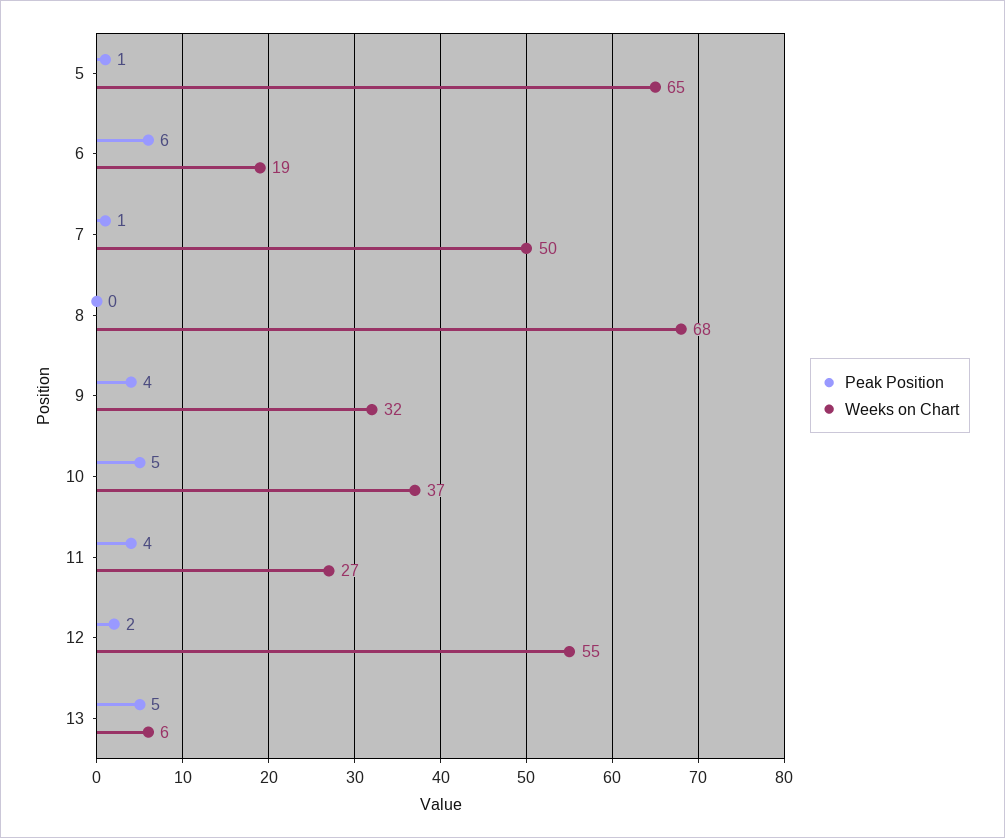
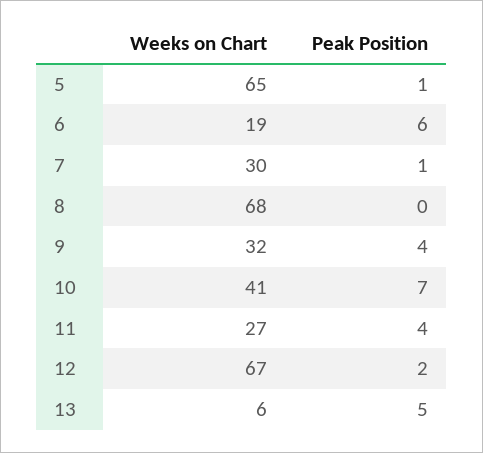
Weeks on Chart, 7: 50 -> 30
Peak Position, 10: 5 -> 7
Weeks on Chart, 10: 37 -> 41
Weeks on Chart, 12: 55 -> 67

